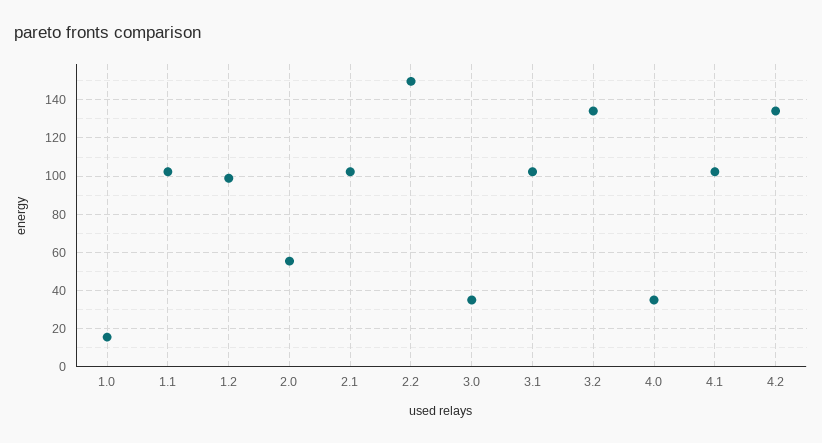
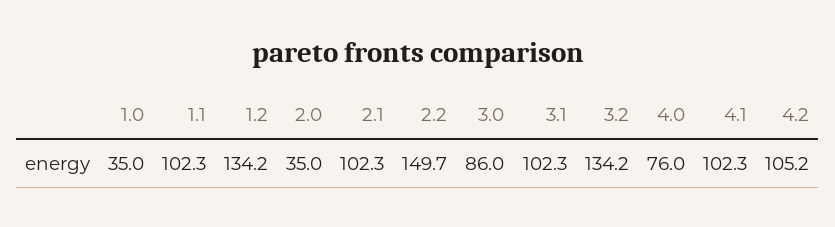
1.0: 15 -> 35
1.2: 100 -> 134.2
2.0: 55 -> 35
3.0: 35 -> 86
4.0: 35 -> 76
4.2: 135 -> 105.2

